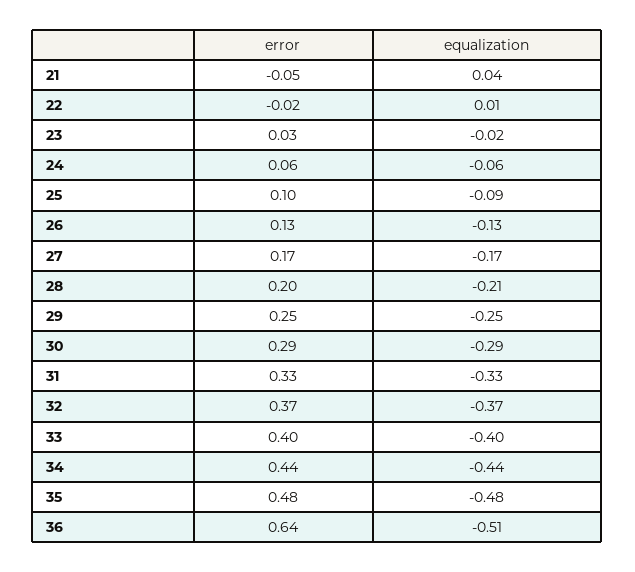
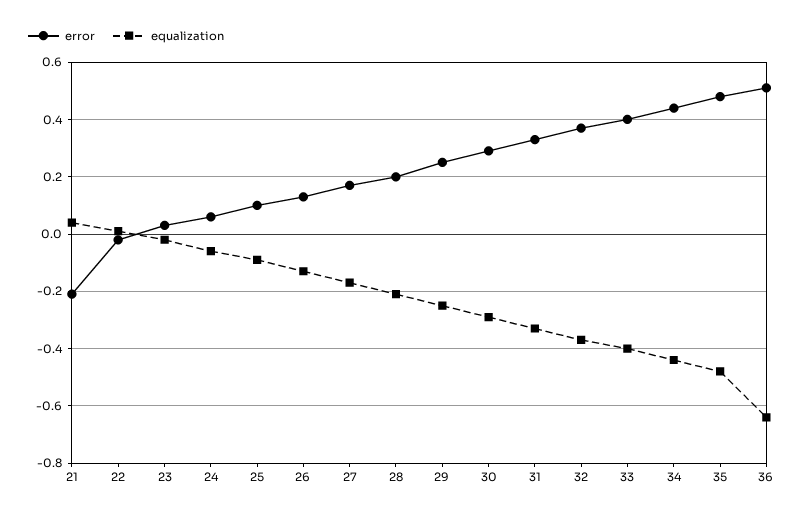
error, 21: -0.05 -> -0.2
error, 36: 0.64 -> 0.5
equalization, 36: -0.51 -> -0.65

